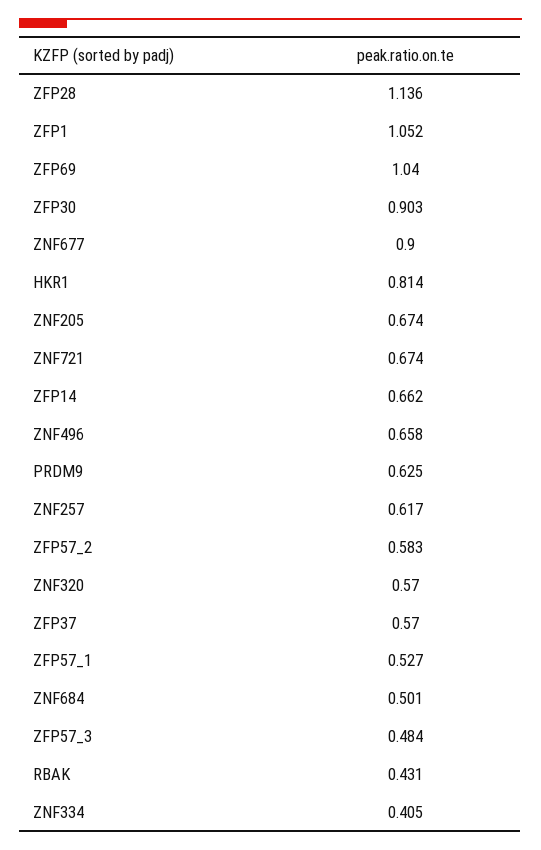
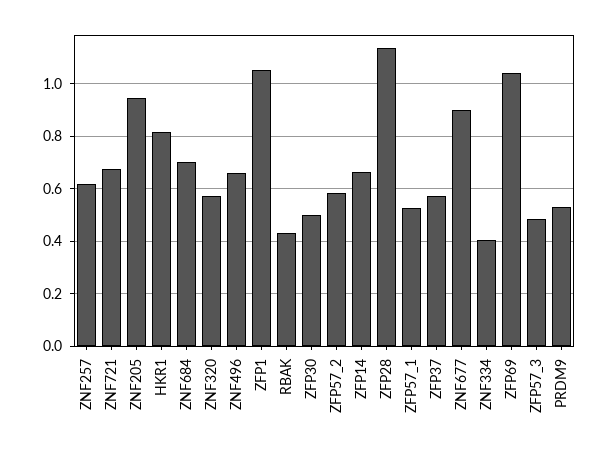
ZFP30: 0.903 -> 0.5
ZNF205: 0.674 -> 0.95
PRDM9: 0.625 -> 0.525
ZNF684: 0.501 -> 0.7

